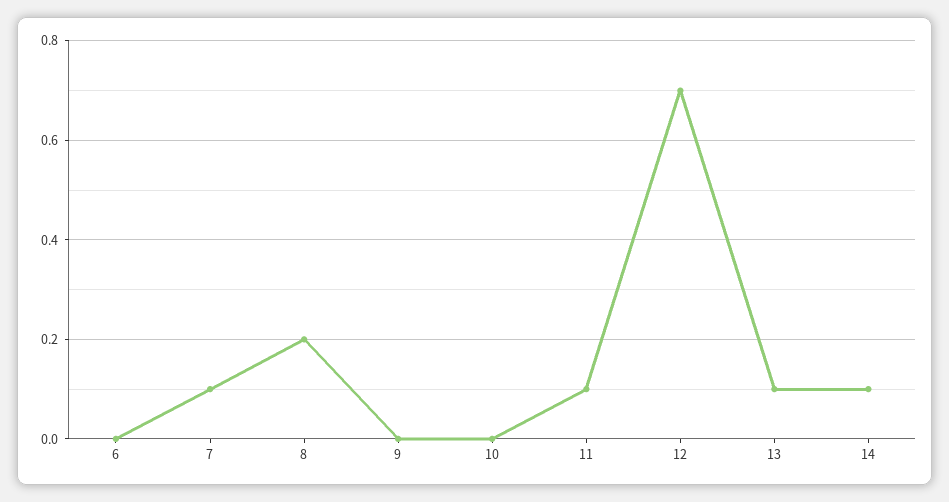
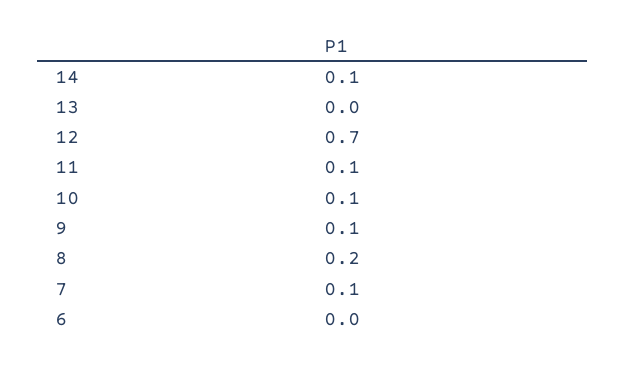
9: 0 -> 0.1
10: 0 -> 0.1
13: 0.1 -> 0

